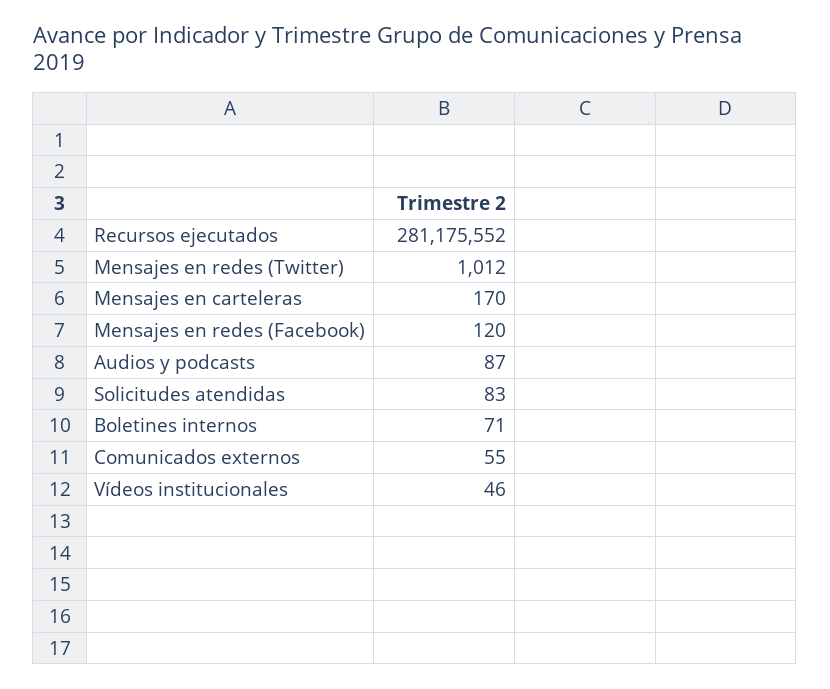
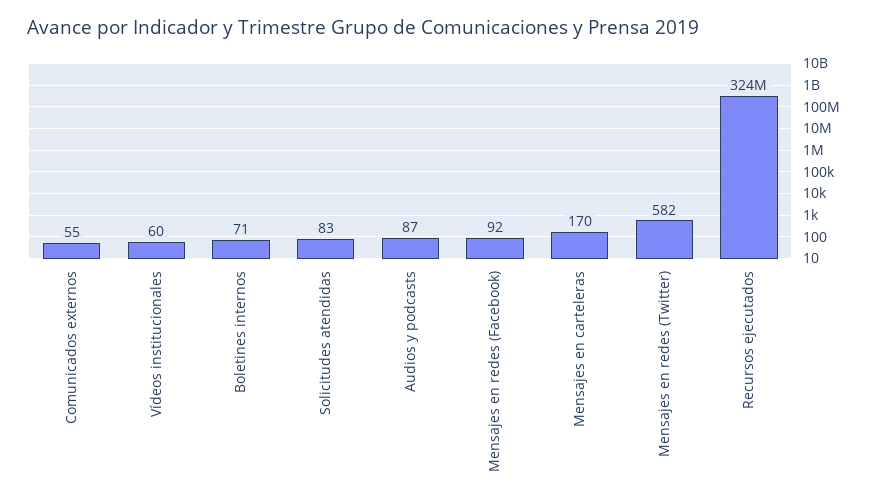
Recursos ejecutados: 281175552 -> 324000000
Mensajes en redes (Twitter): 1012 -> 582
Mensajes en redes (Facebook): 120 -> 92
Vídeos institucionales: 46 -> 60

